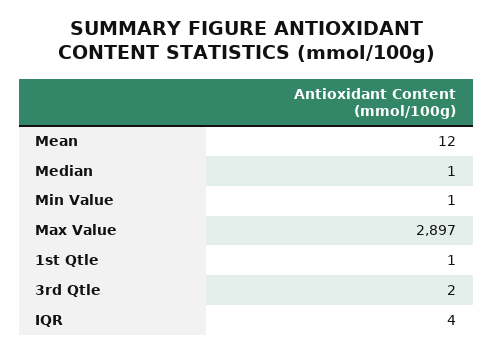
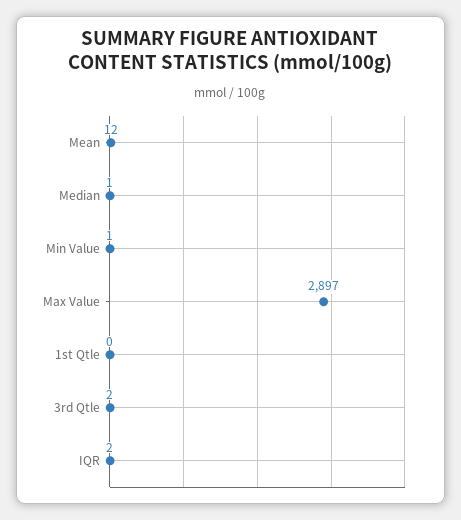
1st Qtle: 1 -> 0
IQR: 4 -> 2

